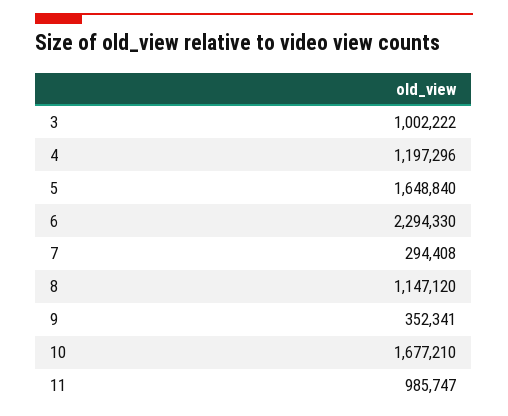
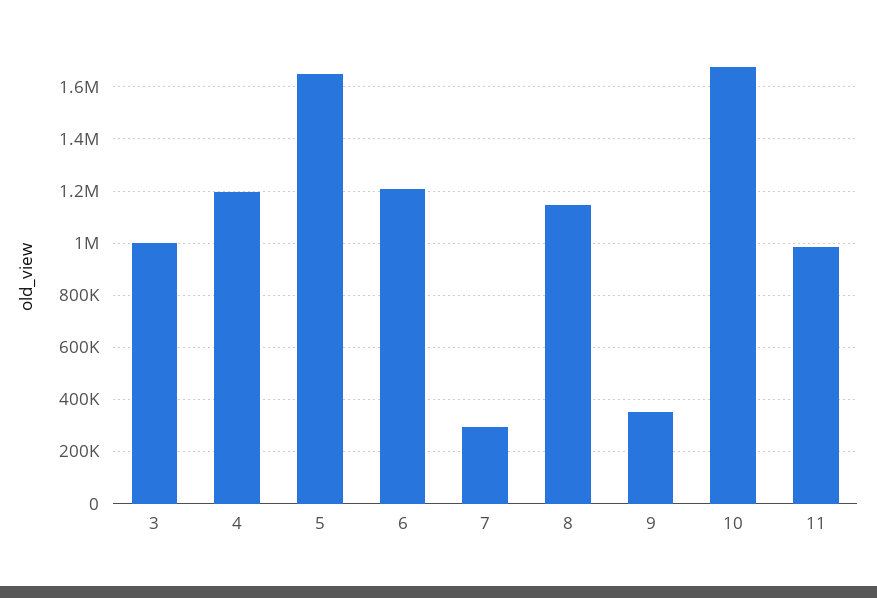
6: 2294330 -> 1200000

